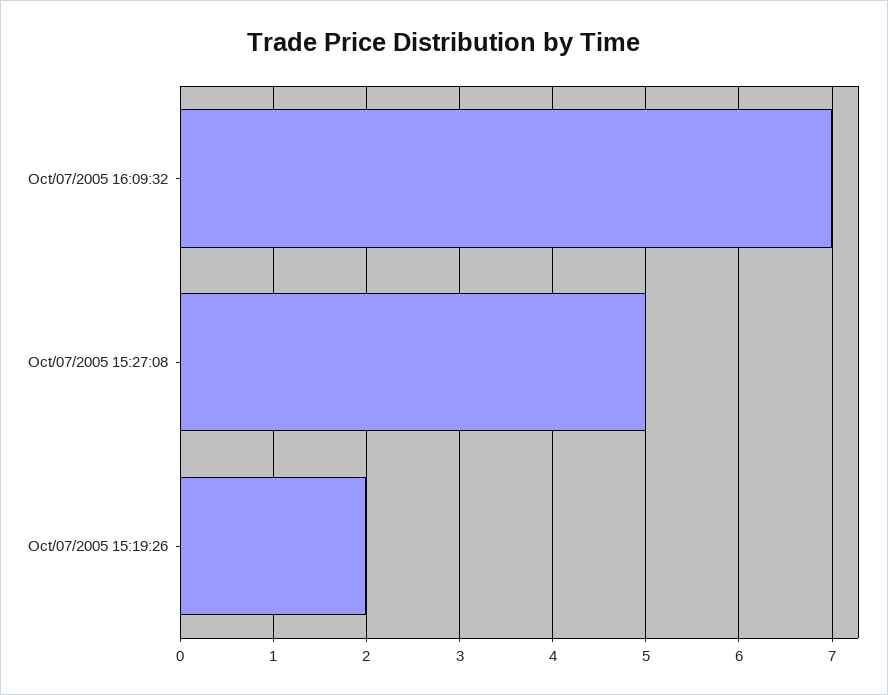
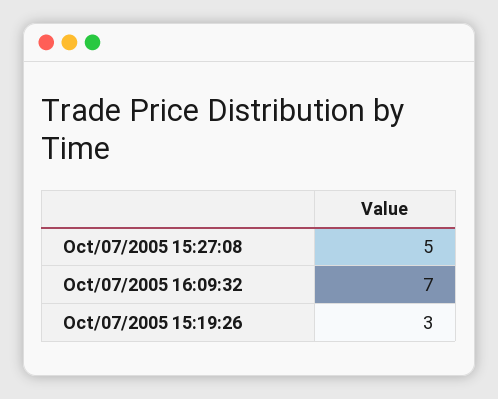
Oct/07/2005 15:19:26: 2 -> 3

